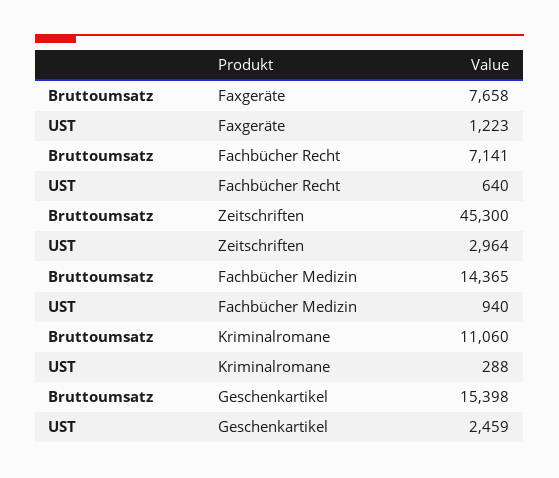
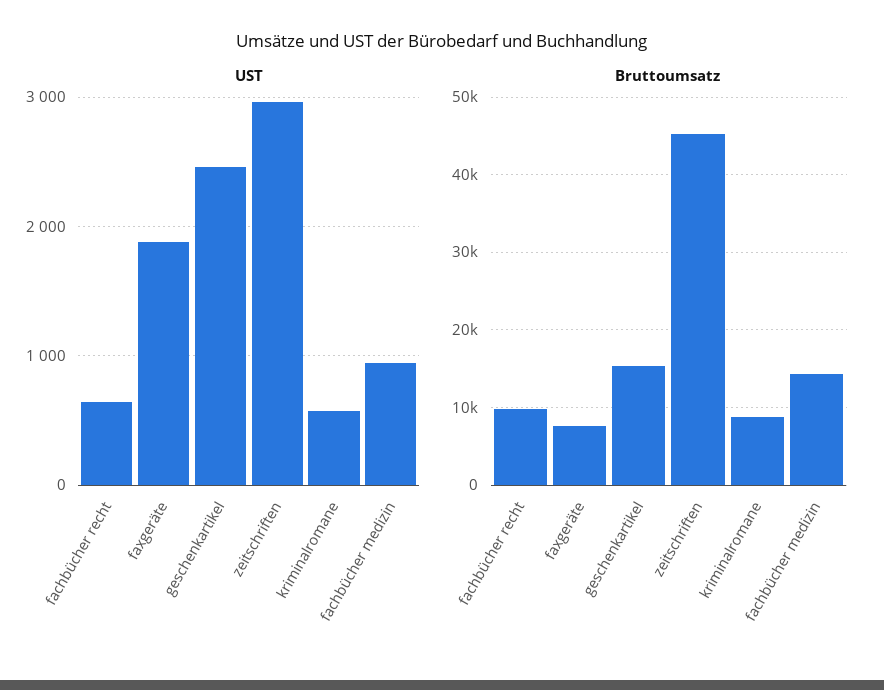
UST, Faxgeräte: 1223 -> 1900
Bruttoumsatz, Fachbücher Recht: 7141 -> 10000
Bruttoumsatz, Kriminalromane: 11060 -> 9000
UST, Kriminalromane: 288 -> 600

